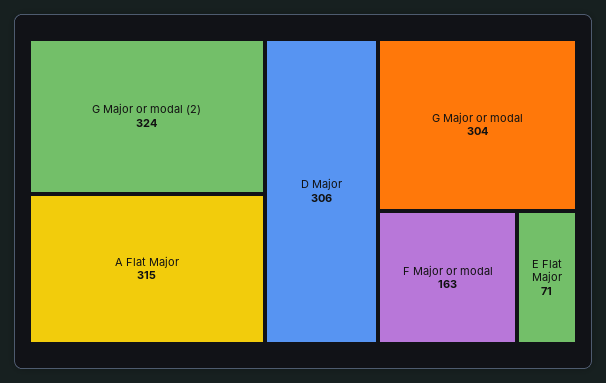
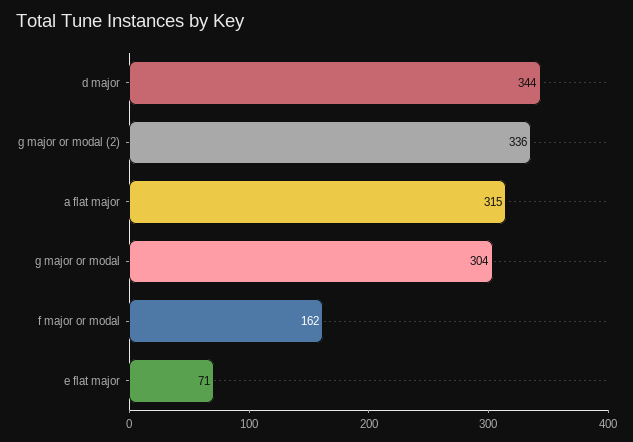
G Major or modal (2): 324 -> 336
D Major: 306 -> 344
F Major or modal: 163 -> 162

